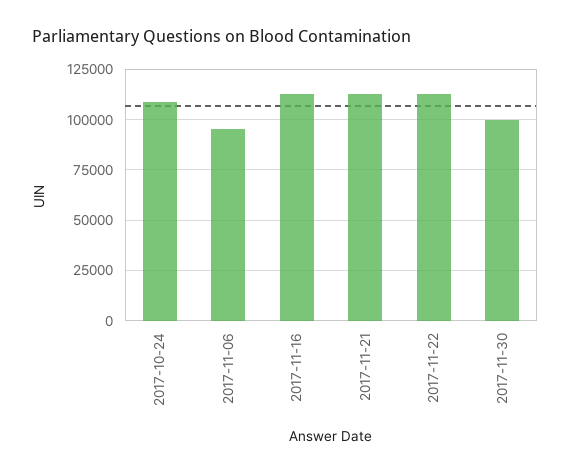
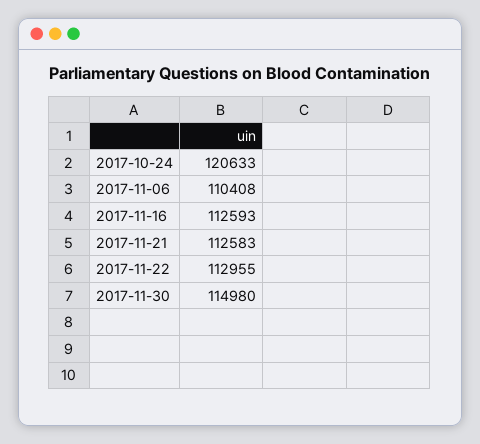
2017-10-24: 110000 -> 120633
2017-11-06: 95000 -> 110408
2017-11-30: 100000 -> 114980

